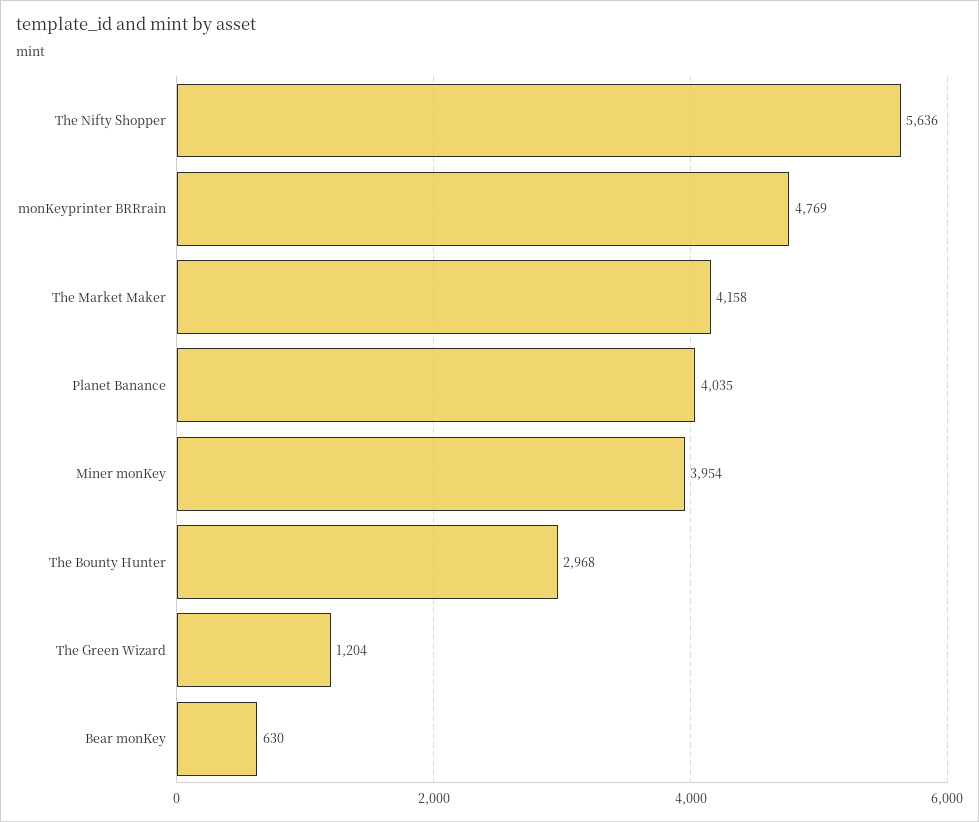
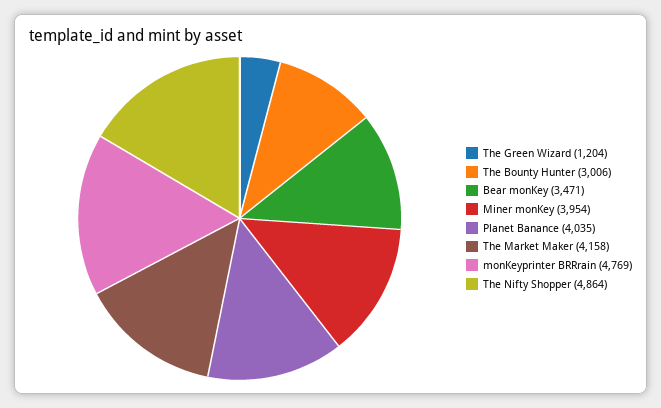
The Nifty Shopper: 5636 -> 4864
The Bounty Hunter: 2968 -> 3006
Bear monKey: 630 -> 3471

